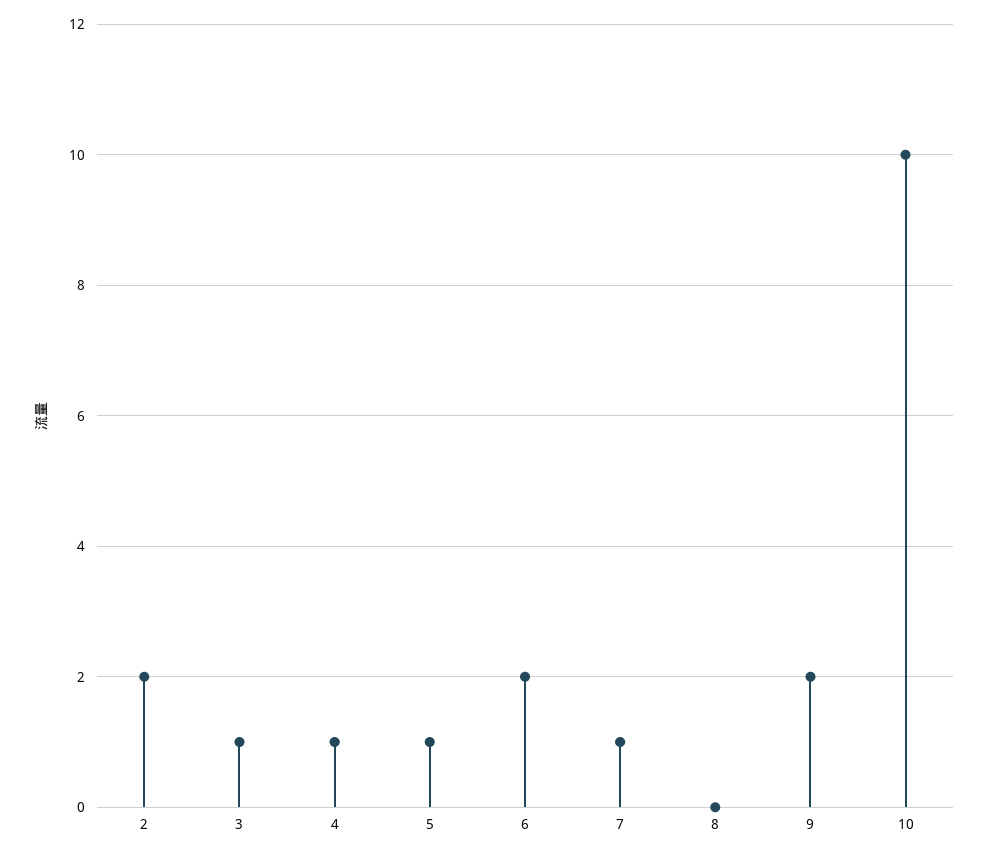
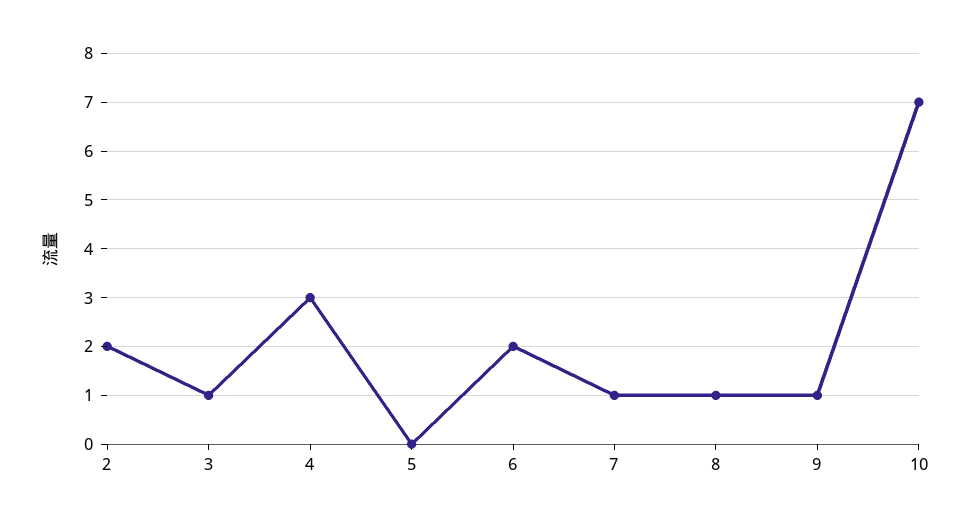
4: 1 -> 3
5: 1 -> 0
8: 0 -> 1
9: 2 -> 1
10: 10 -> 7

